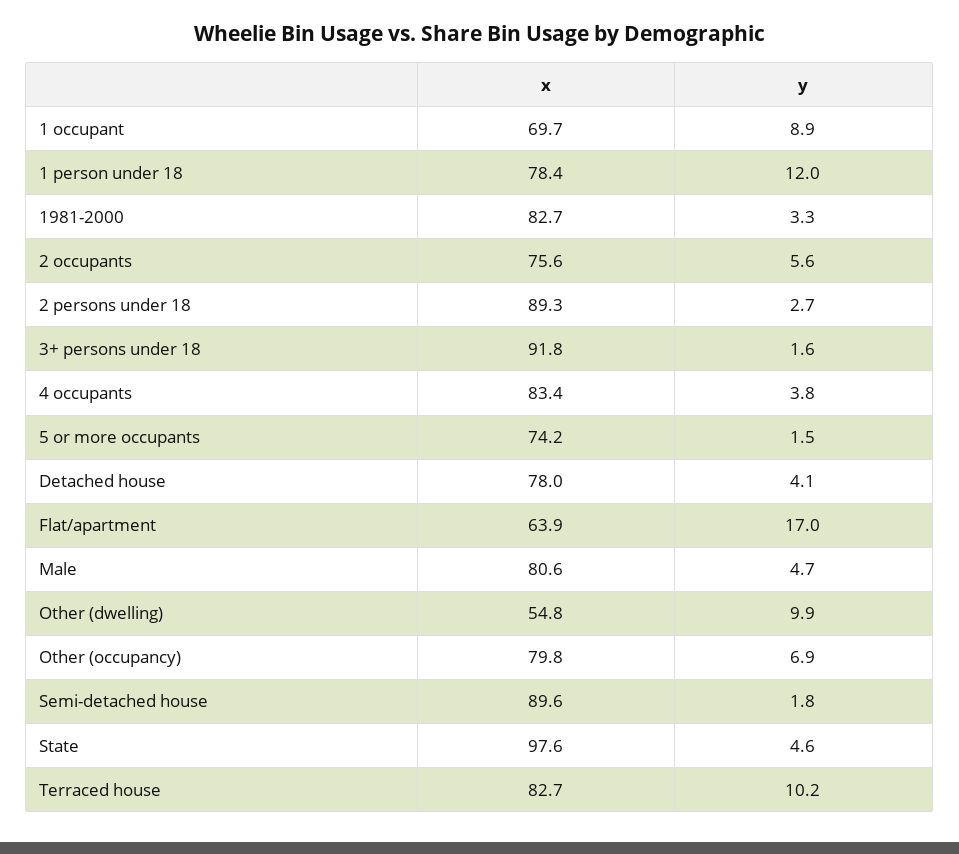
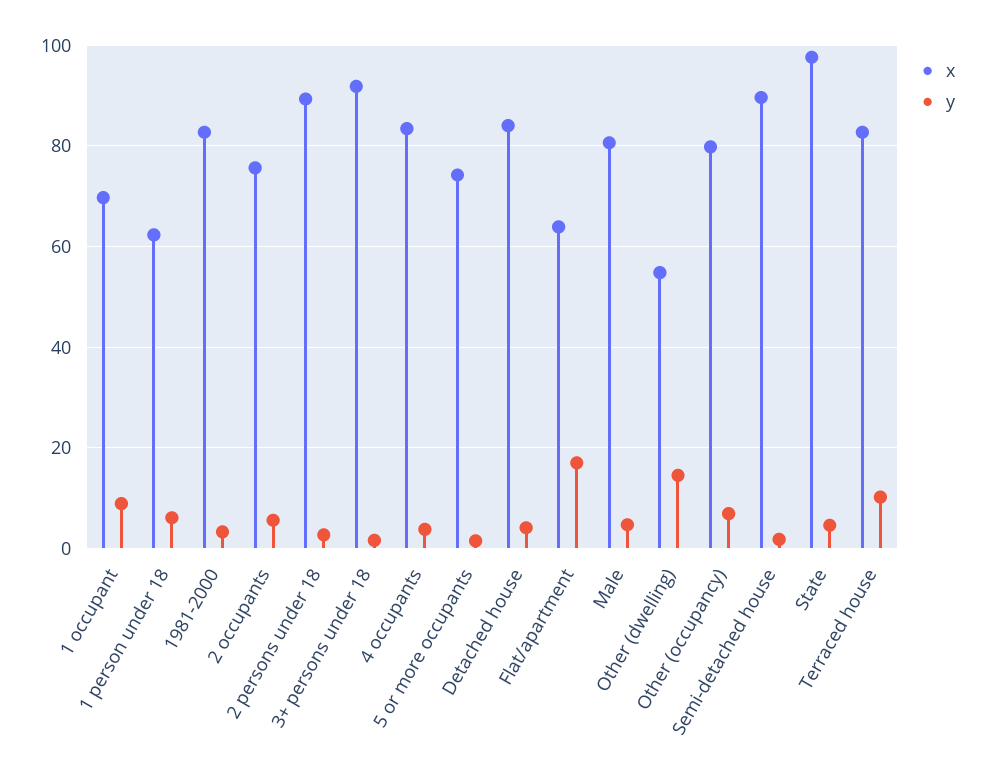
x, 1 person under 18: 78.4 -> 62
y, 1 person under 18: 12 -> 6
x, Detached house: 78 -> 84
y, Other (dwelling): 9.9 -> 14

